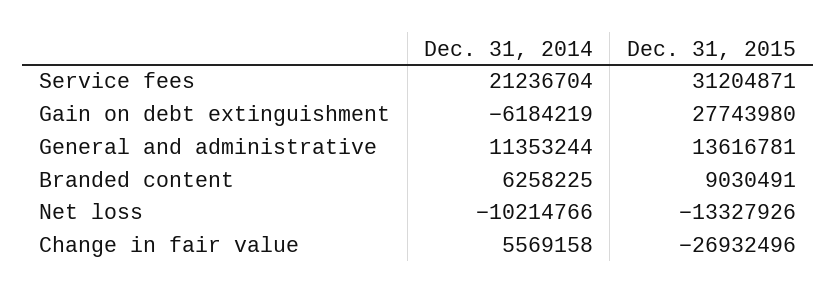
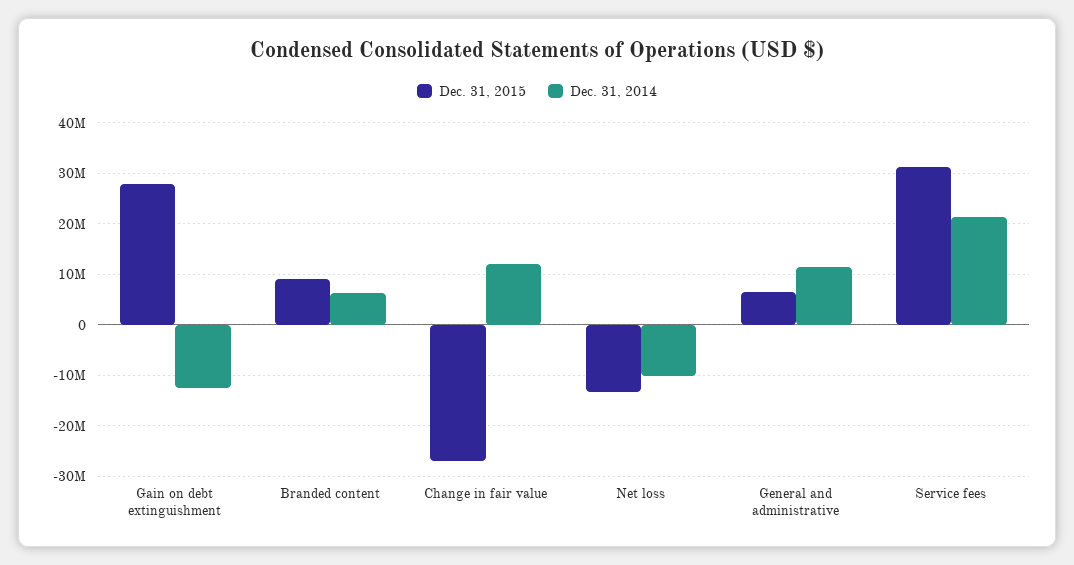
Dec. 31, 2014, Gain on debt extinguishment: -6184219 -> -12000000
Dec. 31, 2015, General and administrative: 13616781 -> 6000000
Dec. 31, 2014, Change in fair value: 5569158 -> 12000000

